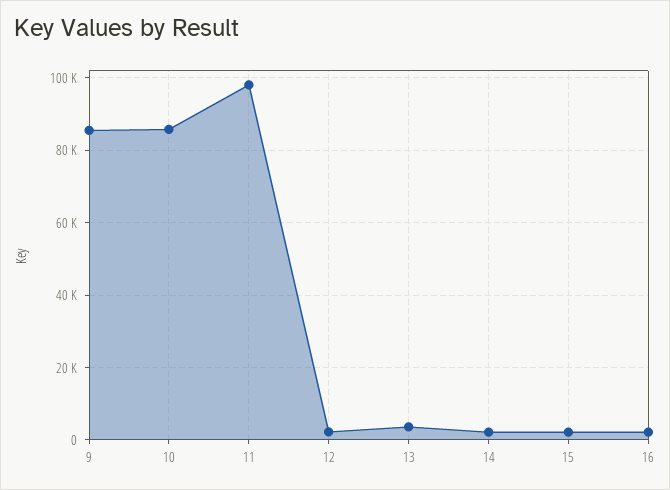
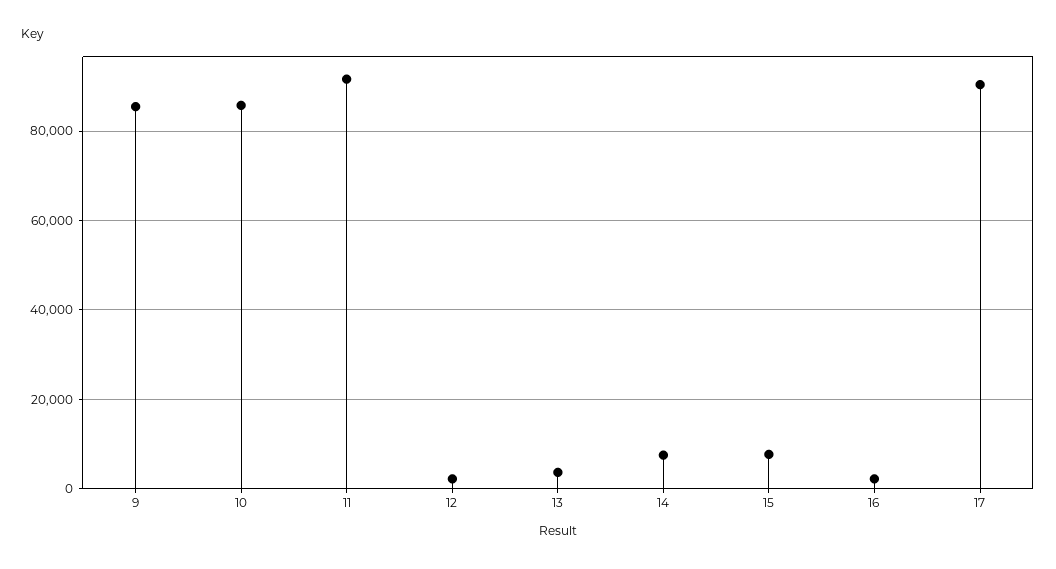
11: 98000 -> 92000
14: 2000 -> 8000
15: 2000 -> 8000
17: none -> 90000

